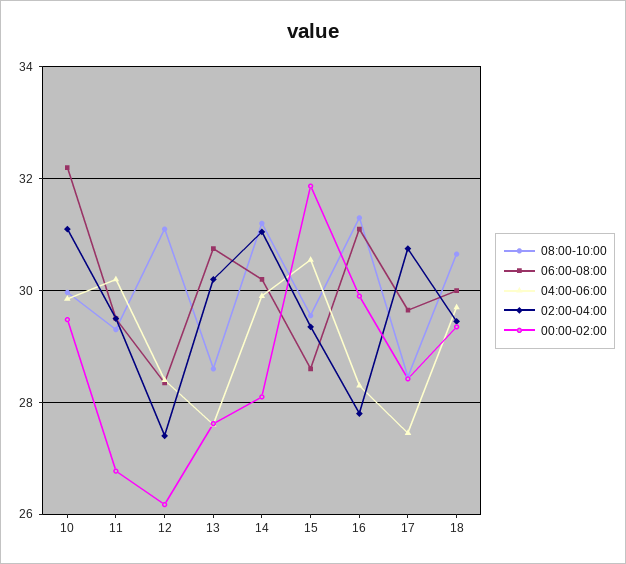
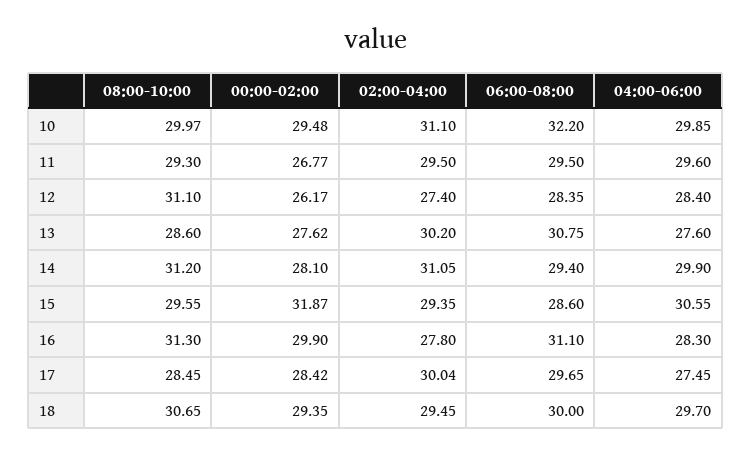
04:00-06:00, 11: 30.2 -> 29.6
06:00-08:00, 14: 30.2 -> 29.4
02:00-04:00, 17: 30.8 -> 30.04

